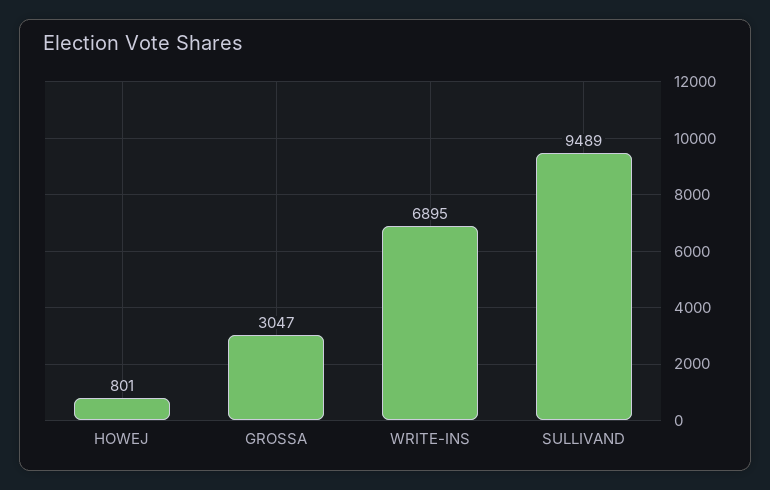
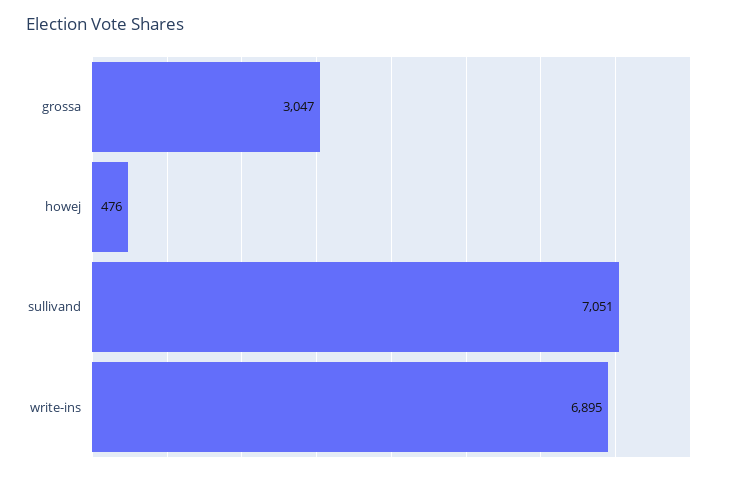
HOWEJ: 801 -> 476
SULLIVAND: 9489 -> 7051

